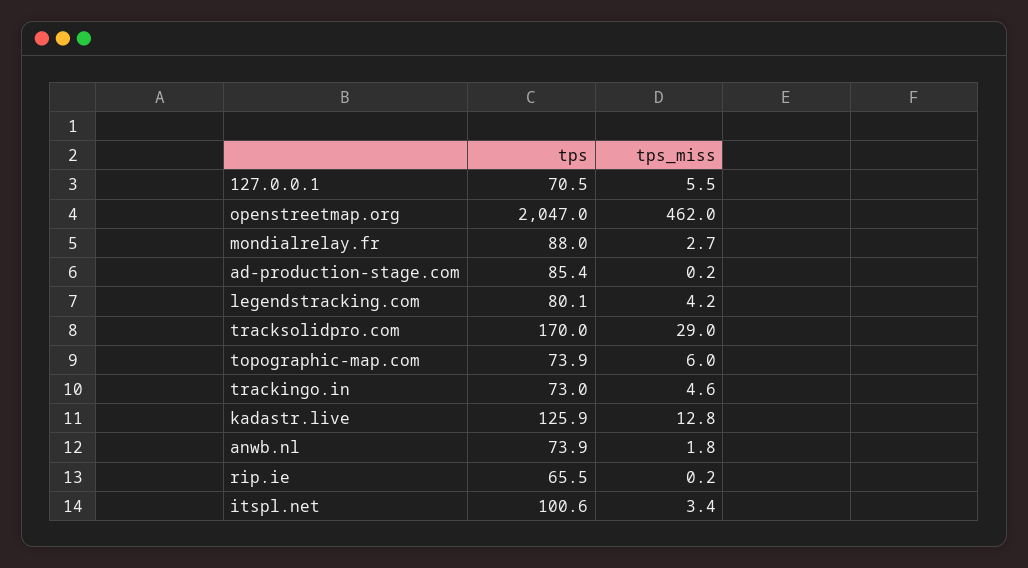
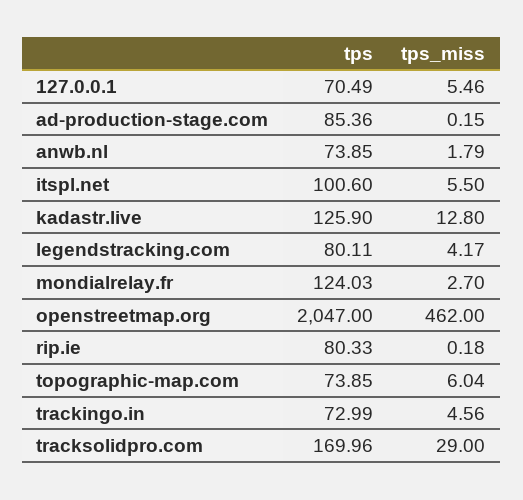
tps, mondialrelay.fr: 88 -> 124.03
tps, rip.ie: 65.5 -> 80.33
tps_miss, itspl.net: 3.4 -> 5.5

